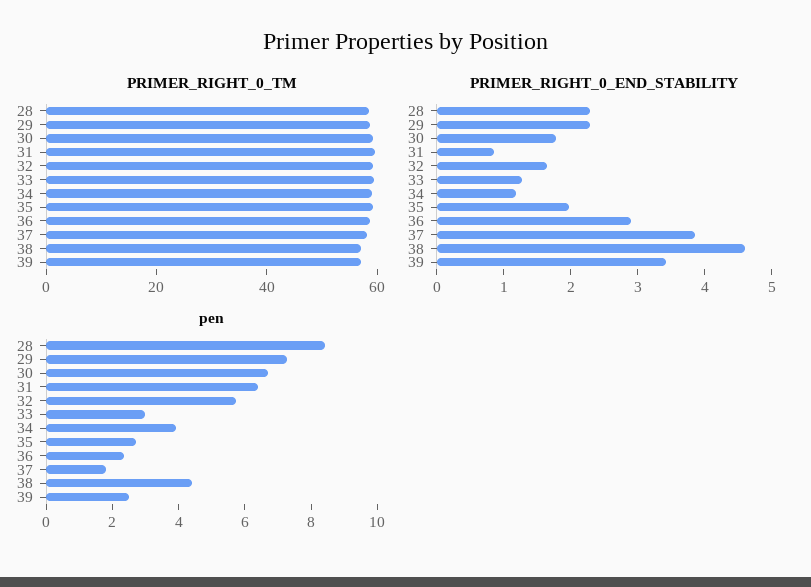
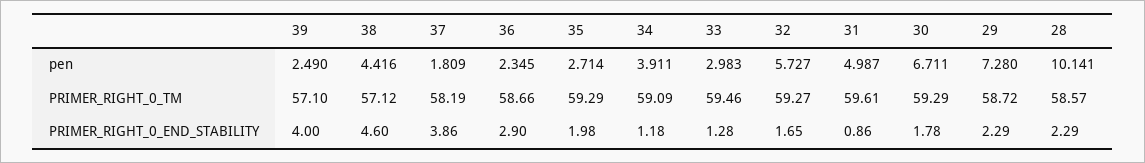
PRIMER_RIGHT_0_END_STABILITY, 39: 3.4 -> 4
pen, 28: 8.5 -> 10.141
pen, 31: 6.5 -> 4.987

